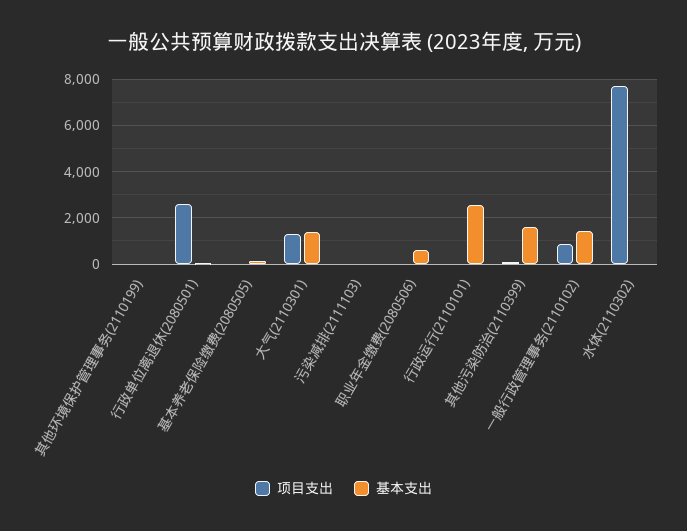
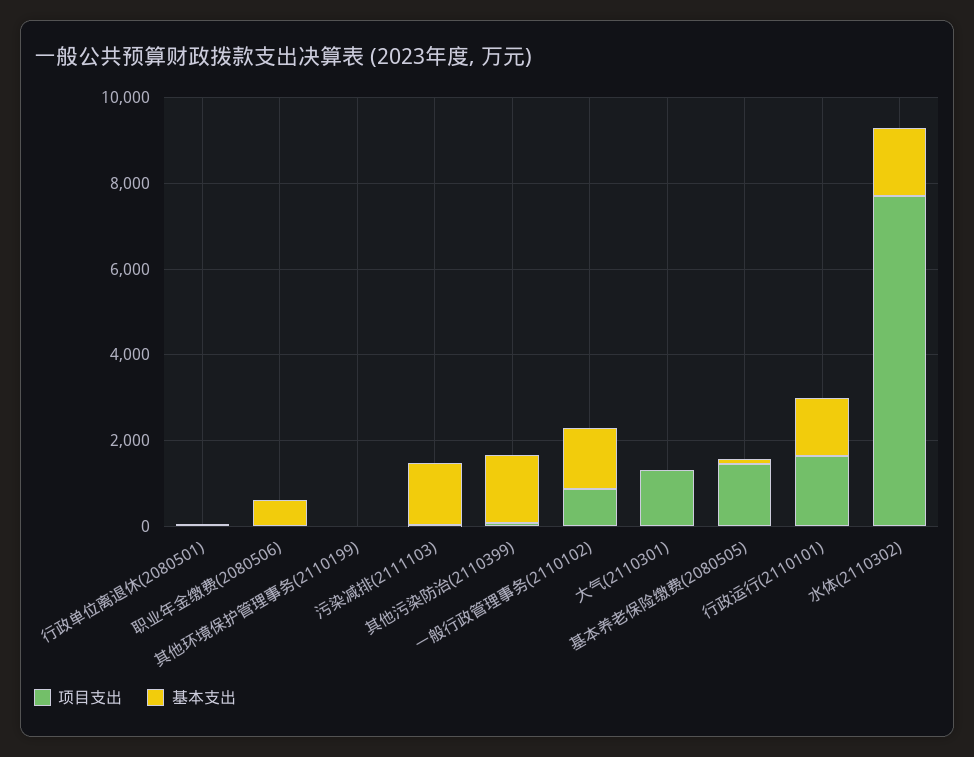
项目支出, 行政单位离退休(2080501): 2500 -> 0
项目支出, 基本养老保险缴费(2080505): 0 -> 1500
基本支出, 大气(2110301): 1500 -> 0
基本支出, 污染减排(2111103): 0 -> 1500
项目支出, 行政运行(2110101): 0 -> 1500
基本支出, 行政运行(2110101): 2500 -> 1500
基本支出, 水体(2110302): 0 -> 1500

